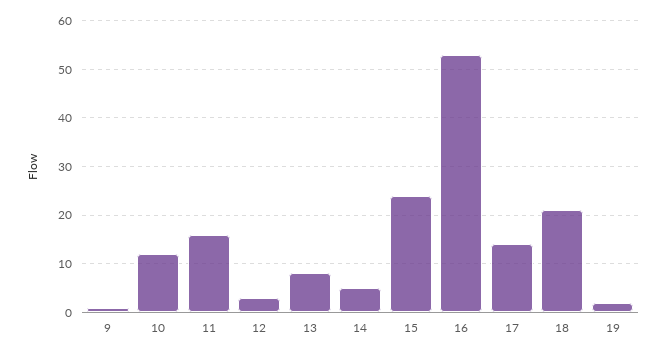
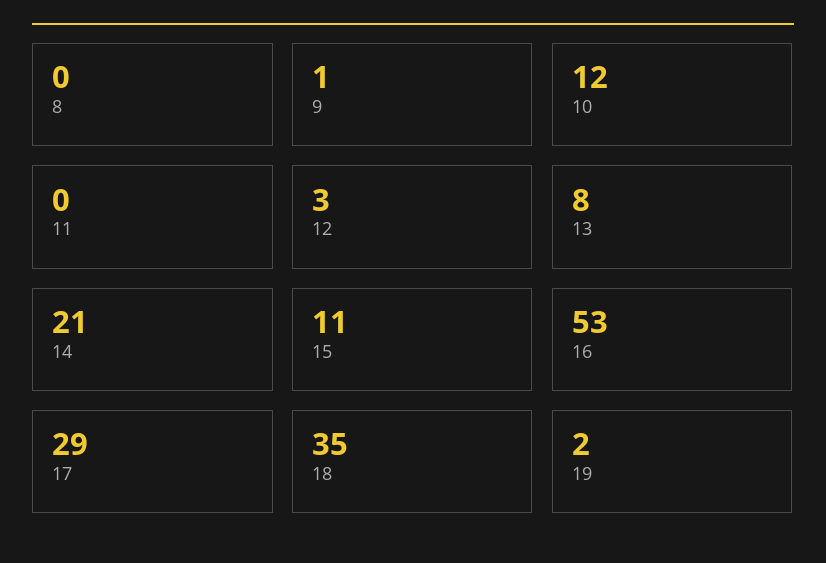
11: 15 -> 0
14: 5 -> 21
15: 25 -> 11
17: 15 -> 29
18: 20 -> 35
8: none -> 0

